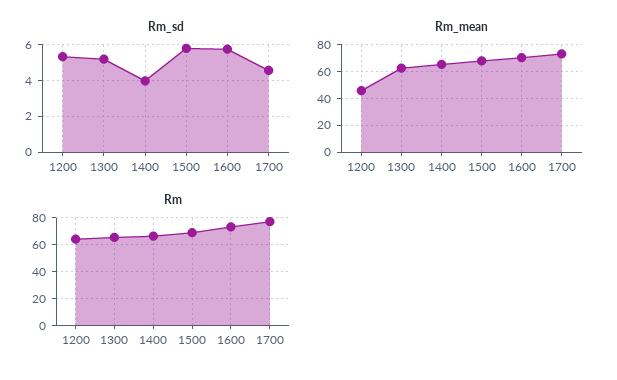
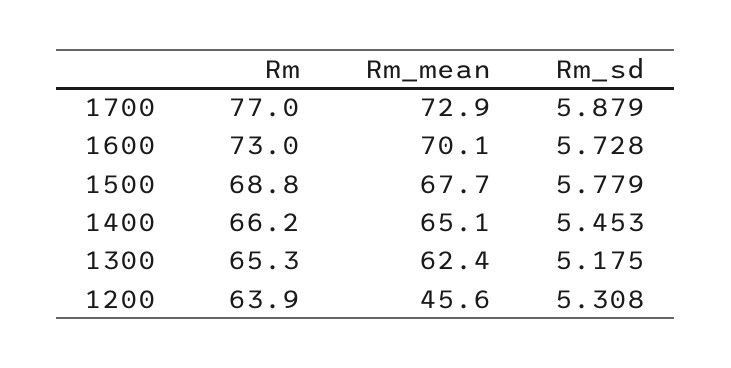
Rm_sd, 1400: 4 -> 5.453
Rm_sd, 1700: 4.5 -> 5.879

